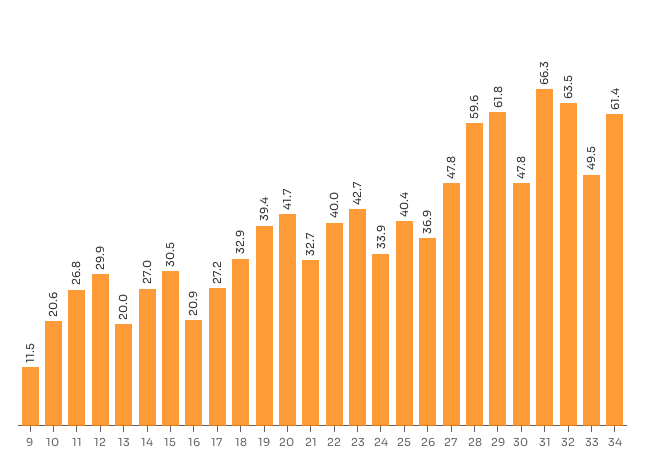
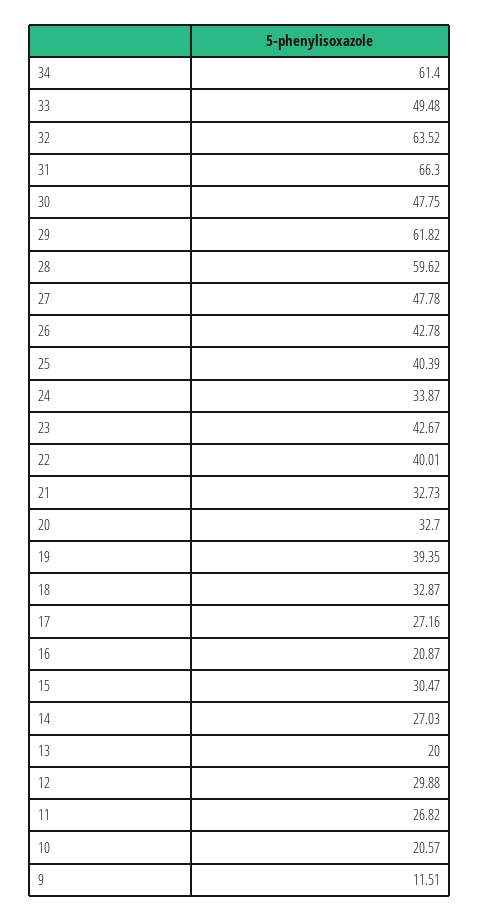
20: 41.7 -> 32.7
26: 36.9 -> 42.78

